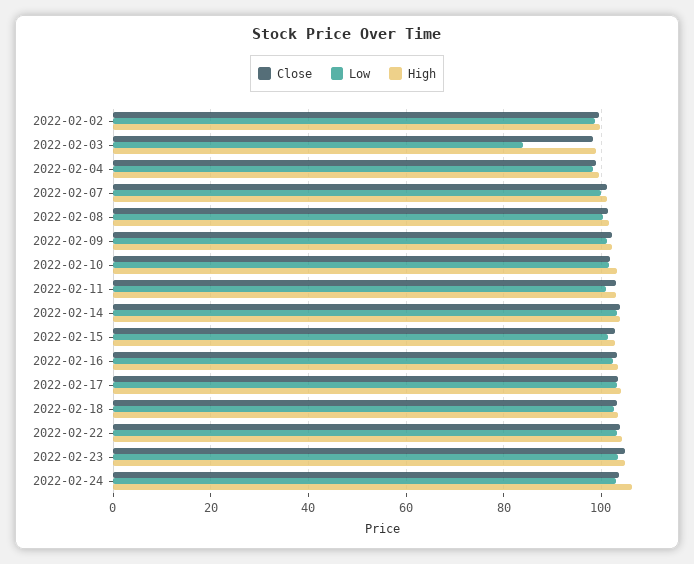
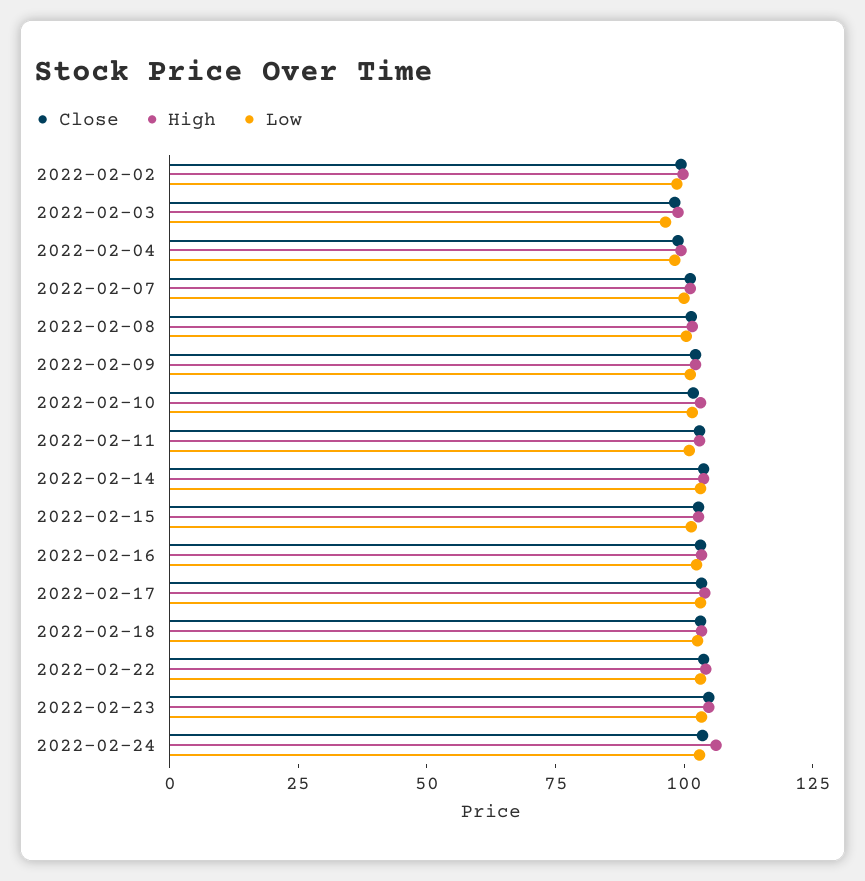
Low, 2022-02-03: 84 -> 95

